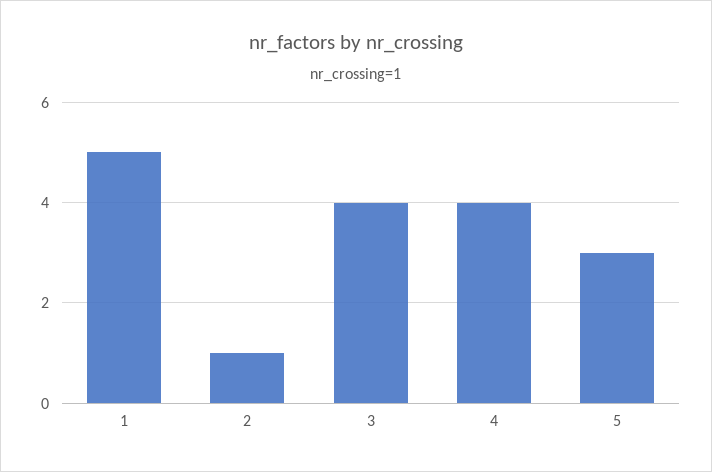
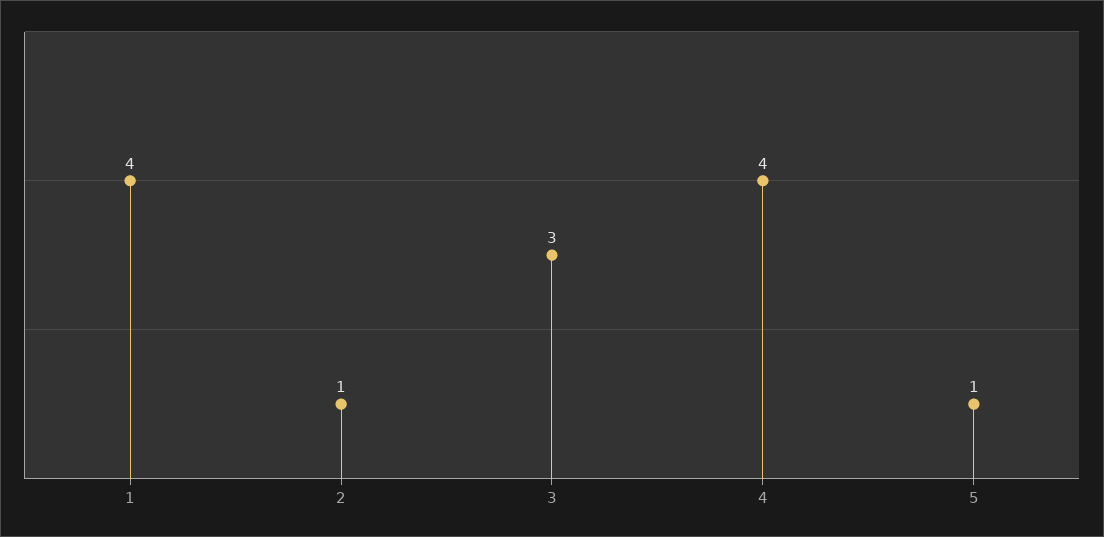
1: 5 -> 4
3: 4 -> 3
5: 3 -> 1

